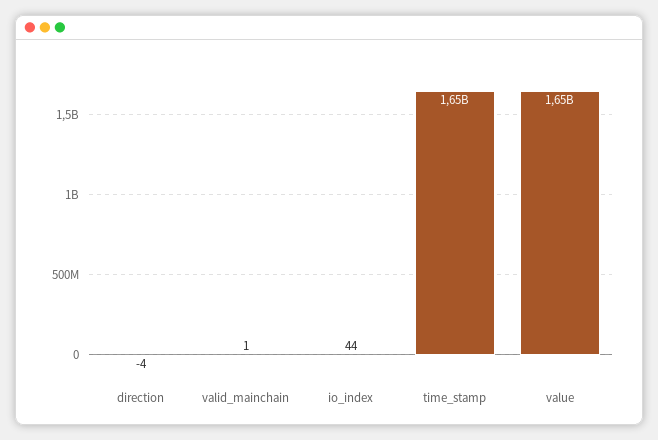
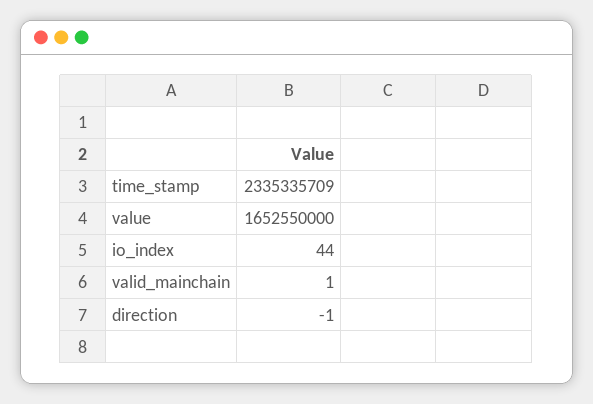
direction: -4 -> -1
time_stamp: 1650000000 -> 2335335709

